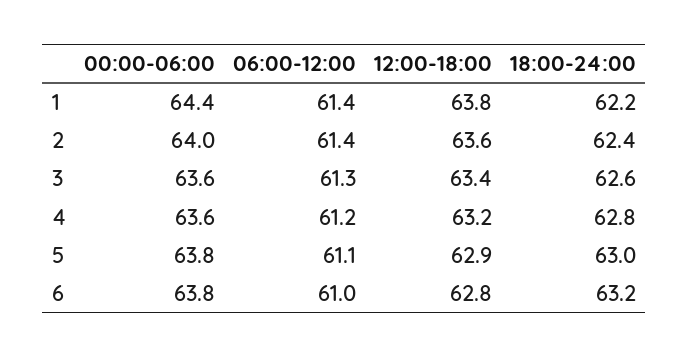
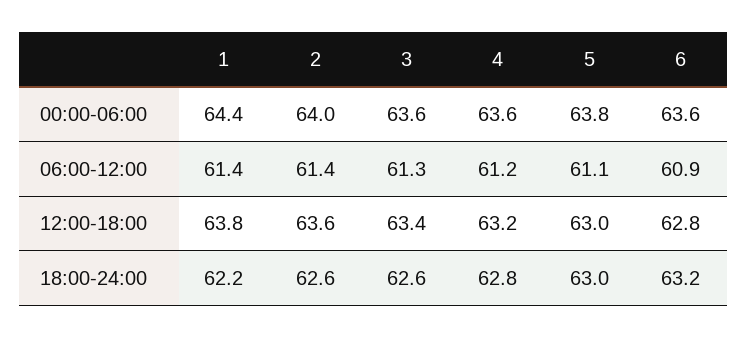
18:00-24:00, 2: 62.4 -> 62.6
12:00-18:00, 5: 62.9 -> 63
00:00-06:00, 6: 63.8 -> 63.6
06:00-12:00, 6: 61 -> 60.9

